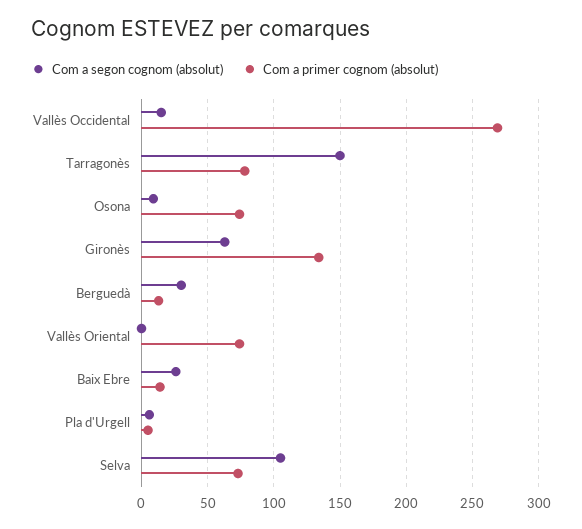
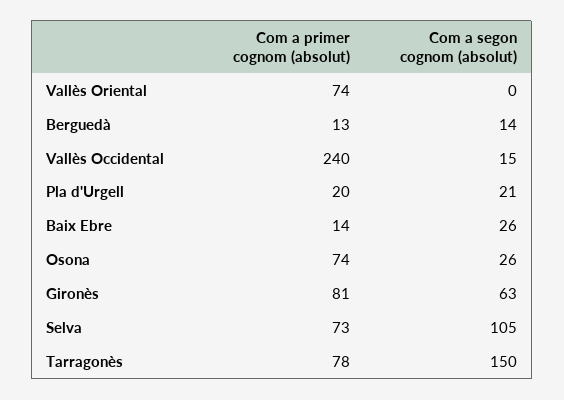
Com a primer cognom (absolut), Vallès Occidental: 270 -> 240
Com a segon cognom (absolut), Osona: 10 -> 26
Com a primer cognom (absolut), Gironès: 135 -> 81
Com a segon cognom (absolut), Berguedà: 30 -> 14
Com a segon cognom (absolut), Pla d'Urgell: 5 -> 21
Com a primer cognom (absolut), Pla d'Urgell: 5 -> 20

